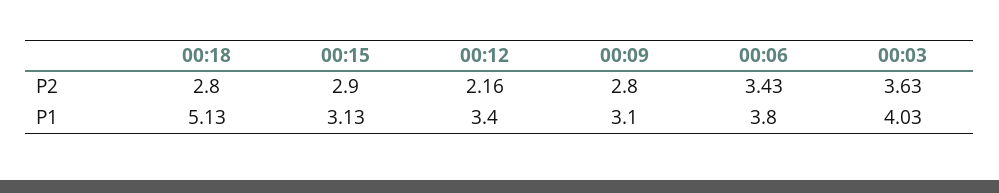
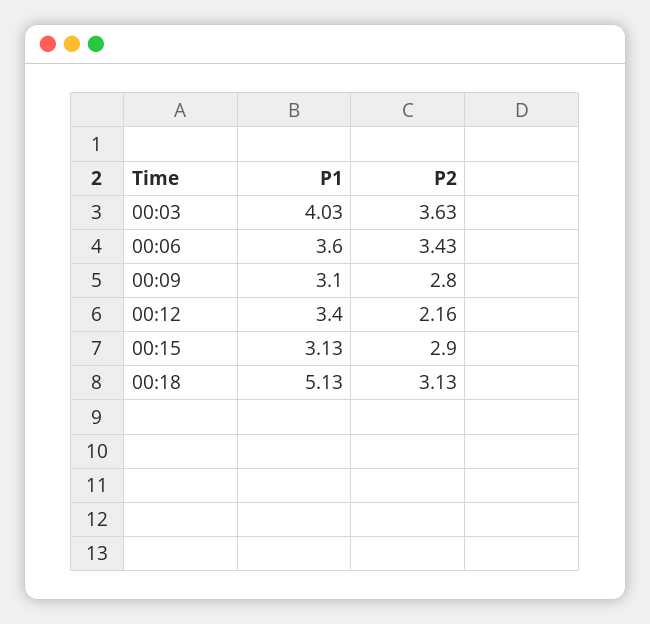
00:18, P2: 2.8 -> 3.13
00:06, P1: 3.8 -> 3.6

